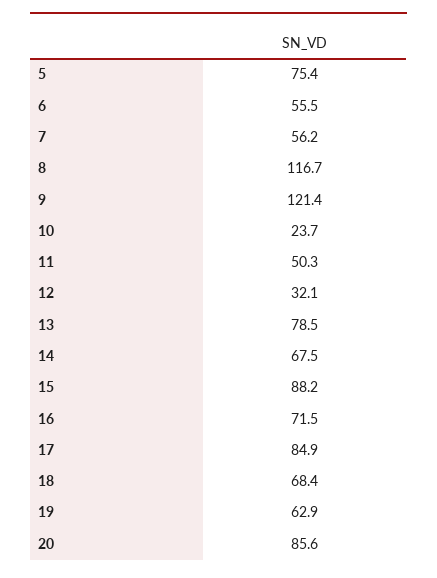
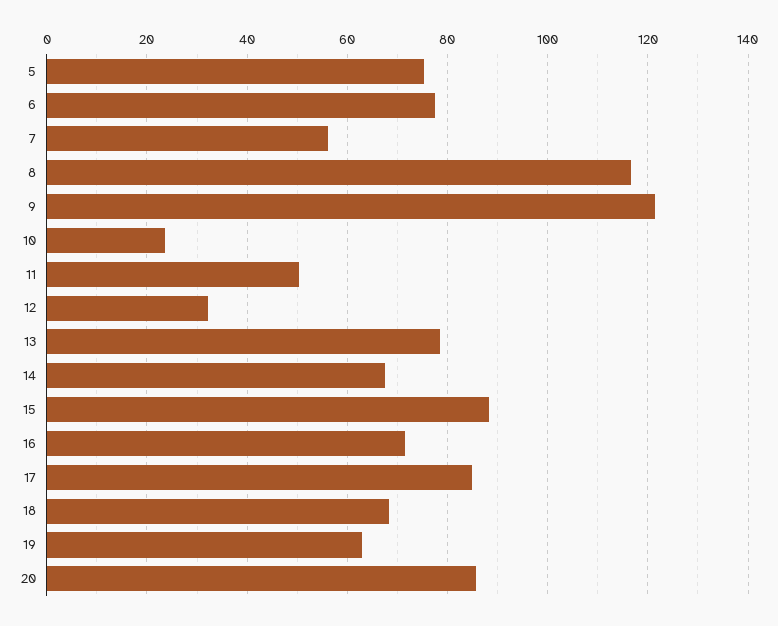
6: 55.5 -> 78

